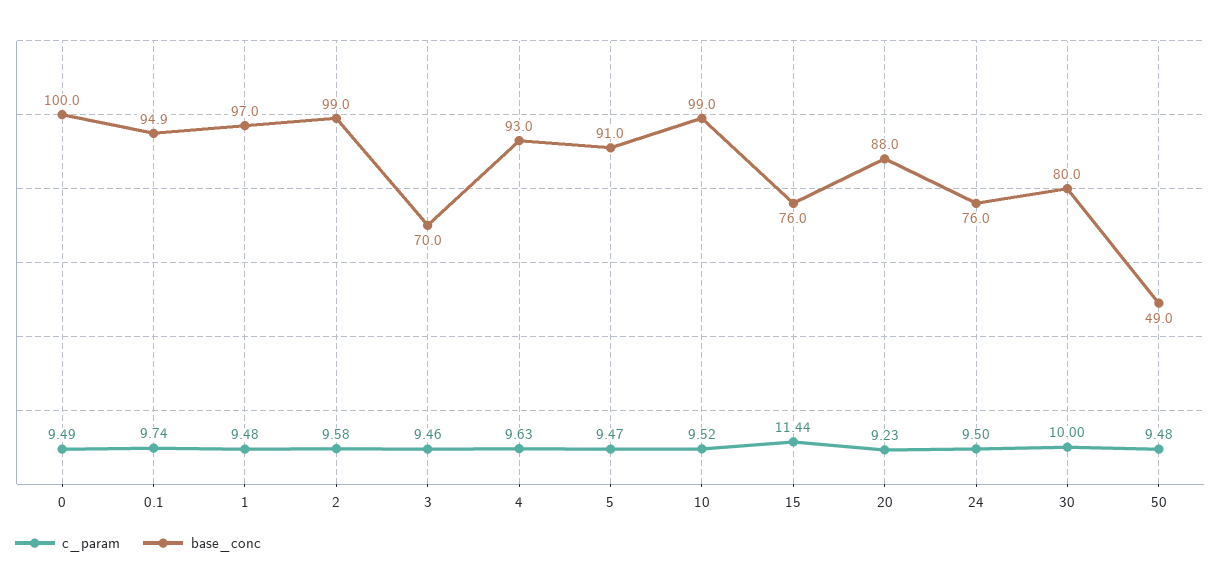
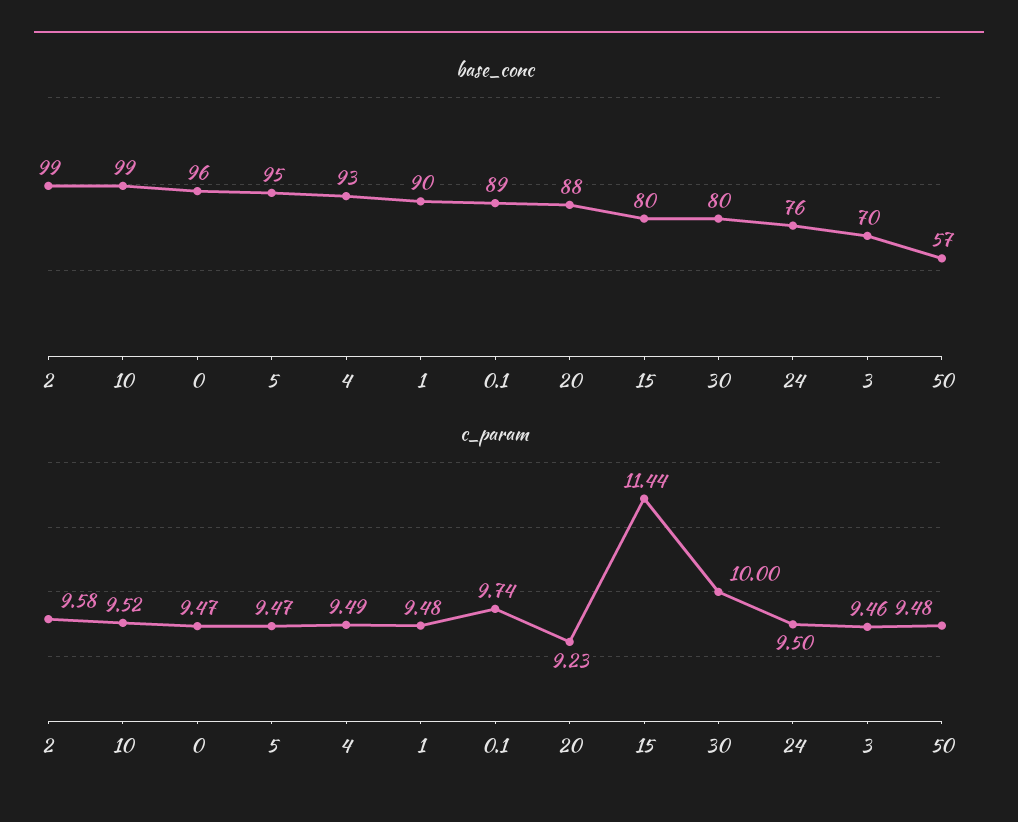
c_param, 0: 9.49 -> 9.47
base_conc, 0: 100 -> 96
base_conc, 0.1: 94.9 -> 89
base_conc, 1: 97 -> 90
c_param, 4: 9.63 -> 9.49
base_conc, 5: 91 -> 95
base_conc, 15: 76 -> 80
base_conc, 50: 49 -> 57

